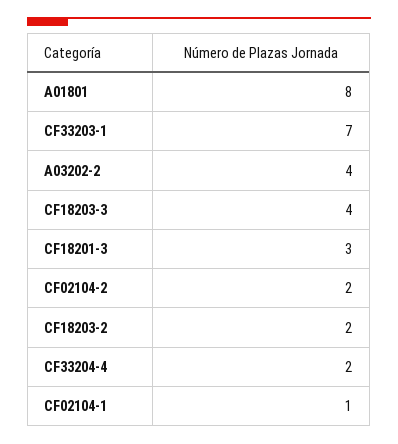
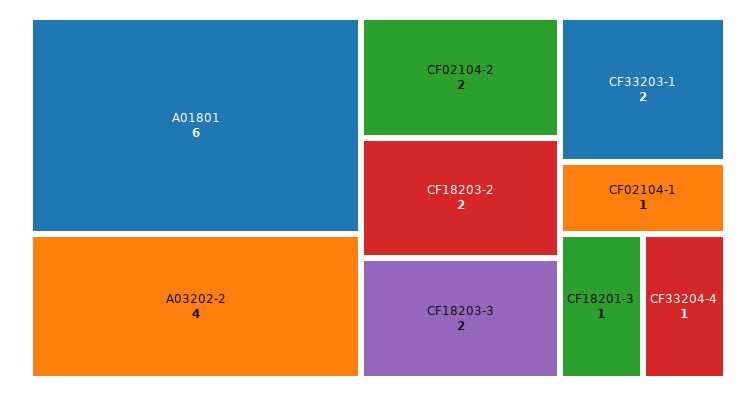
A01801: 8 -> 6
CF33203-1: 7 -> 2
CF18203-3: 4 -> 2
CF18201-3: 3 -> 1
CF33204-4: 2 -> 1

